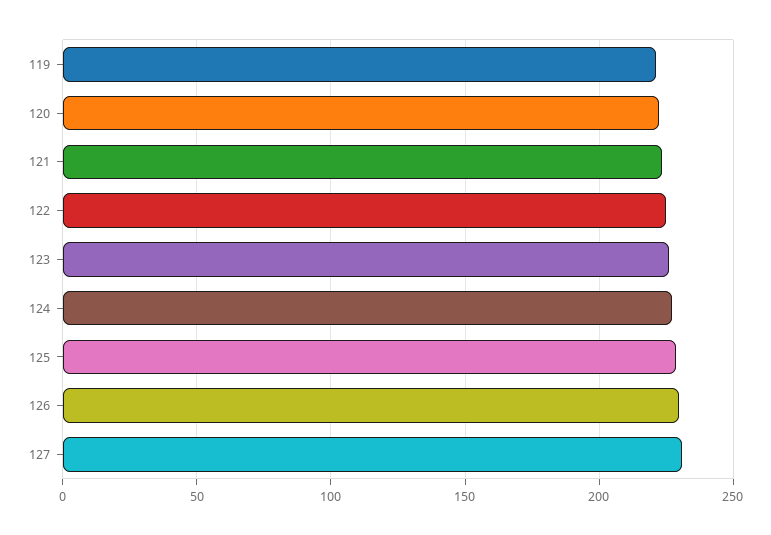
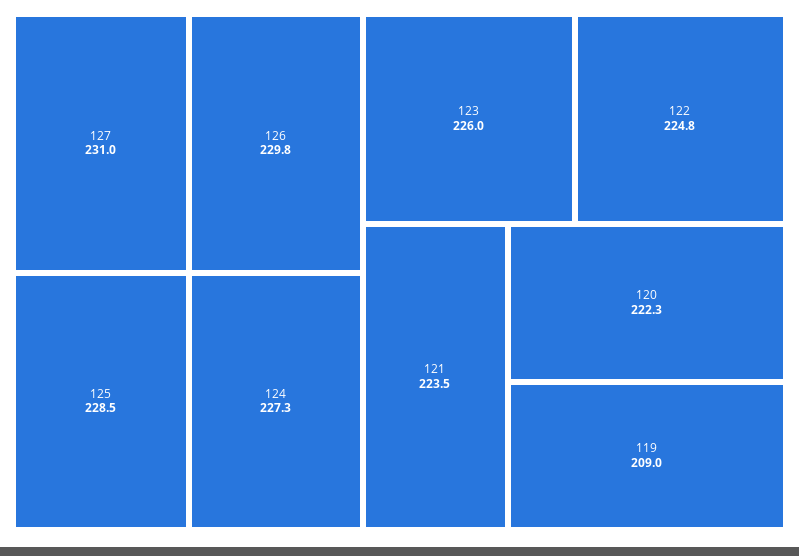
119: 220 -> 209

